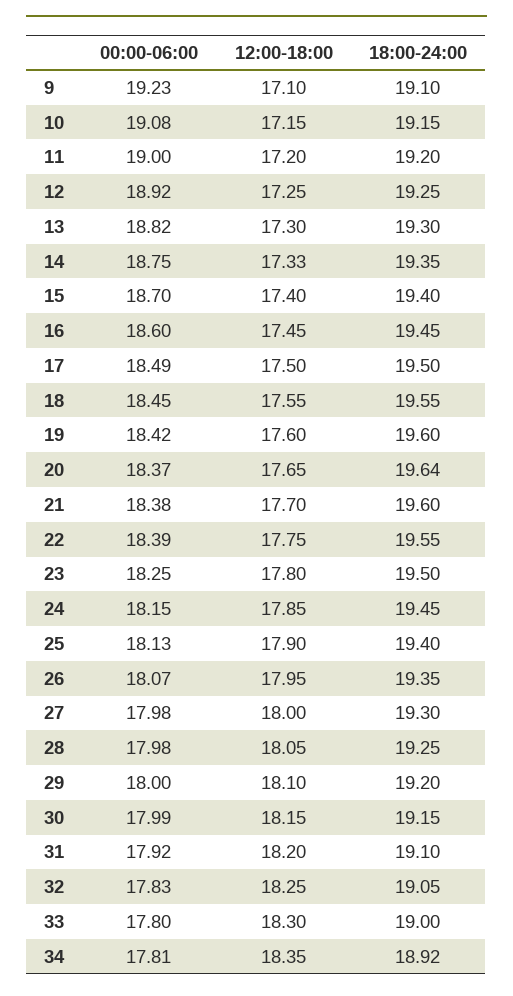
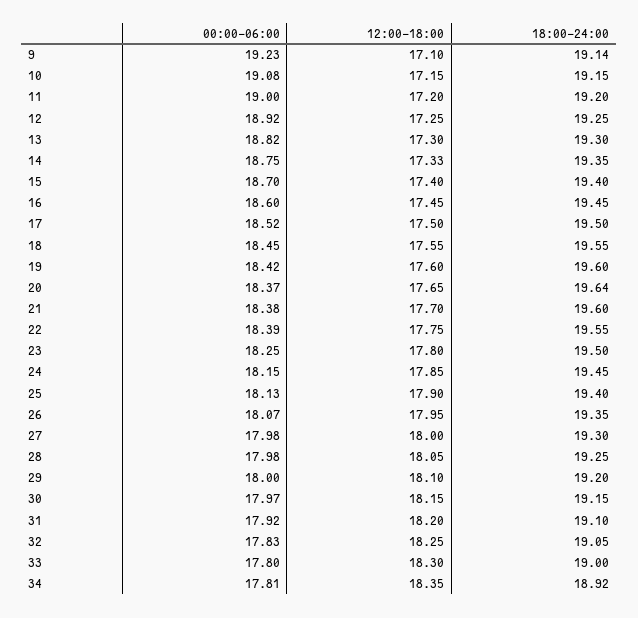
18:00-24:00, 9: 19.1 -> 19.14
00:00-06:00, 17: 18.49 -> 18.52
00:00-06:00, 30: 17.99 -> 17.97

